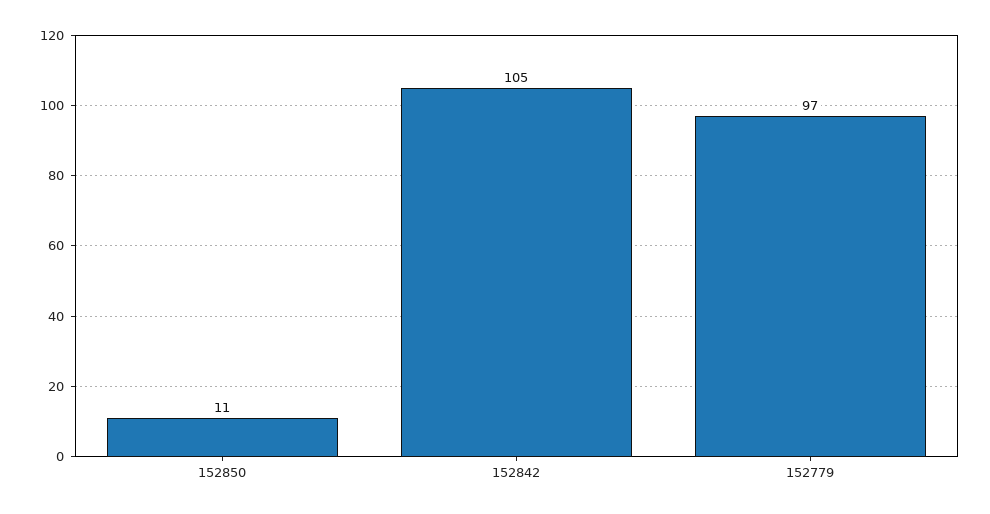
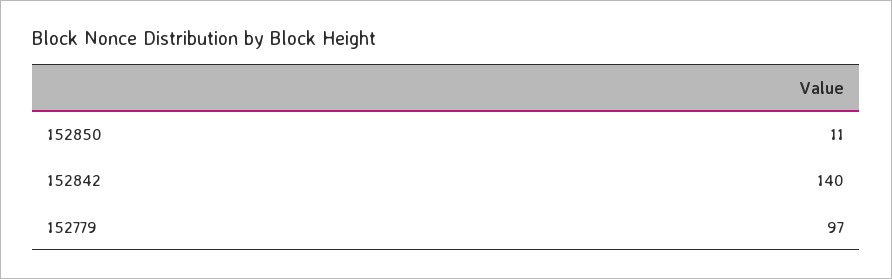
152842: 105 -> 140

